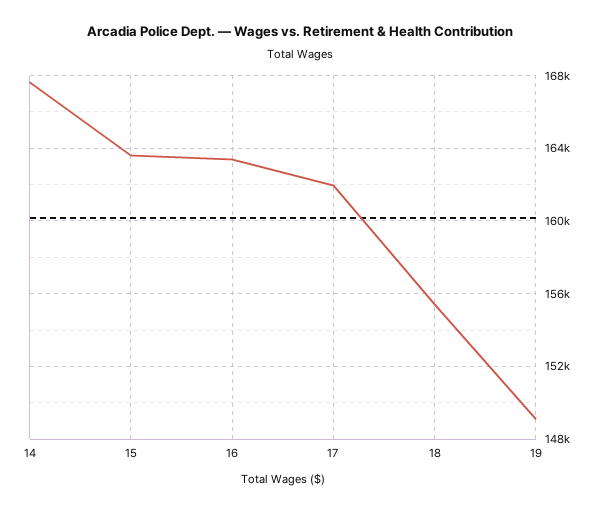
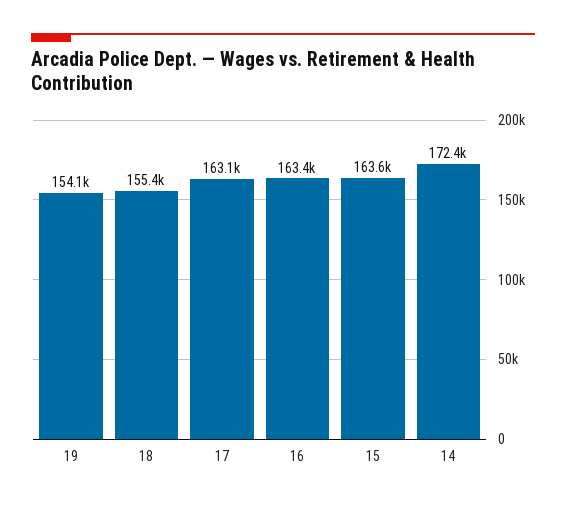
14: 167500 -> 172400
17: 162000 -> 163100
19: 149000 -> 154100

